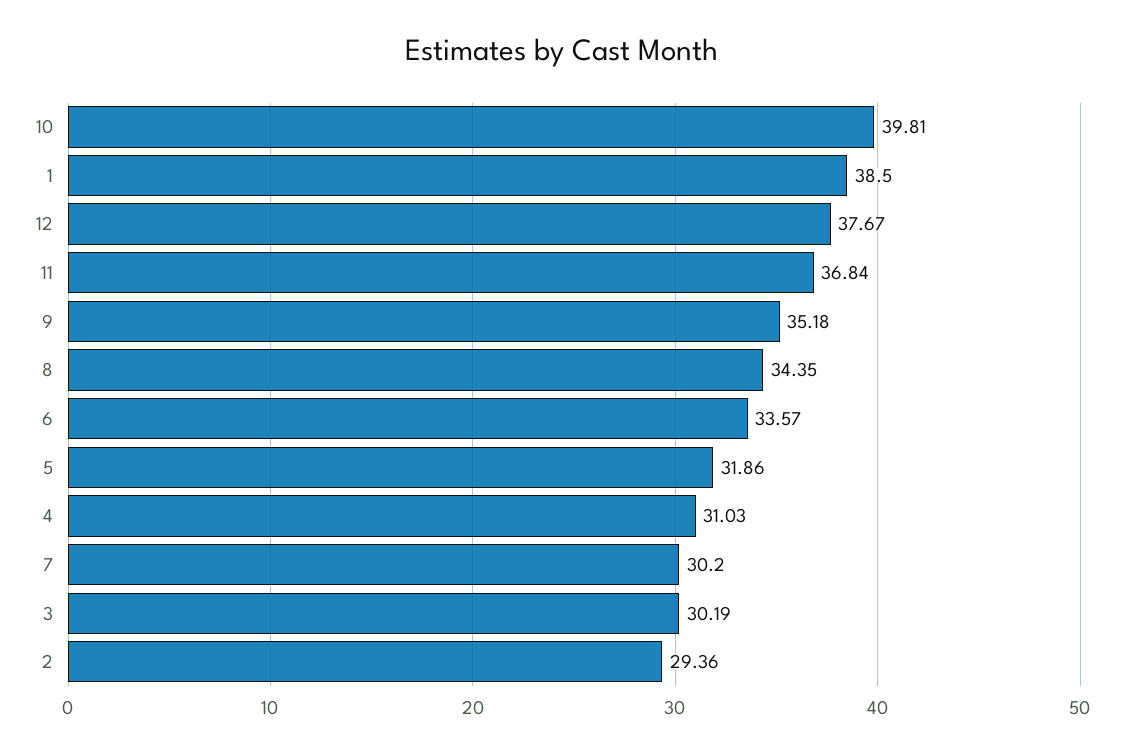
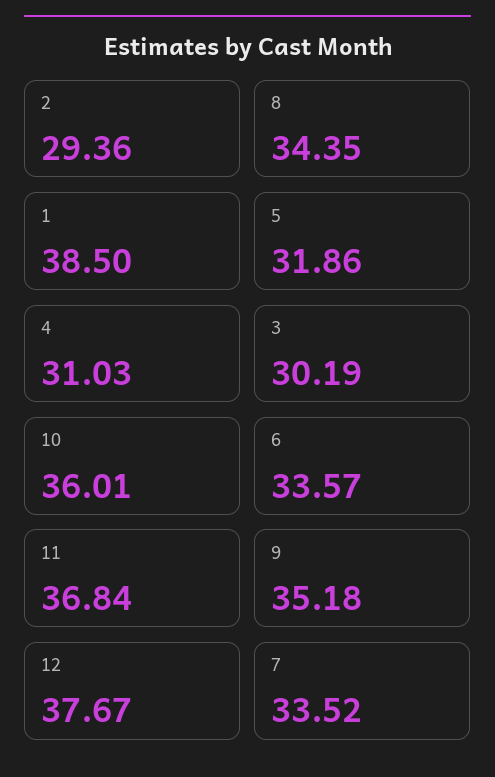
10: 39.81 -> 36.01
7: 30.2 -> 33.52

